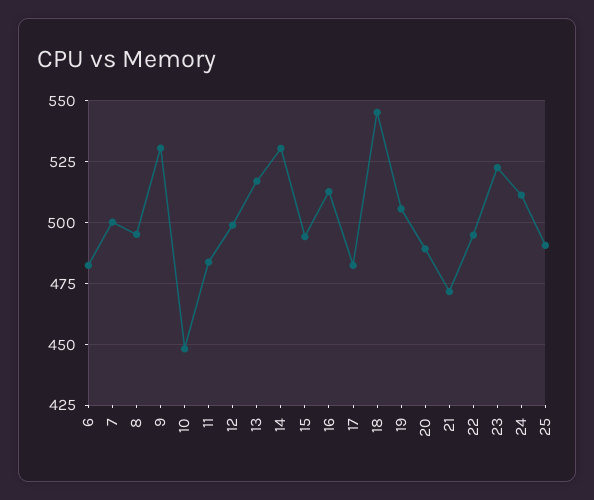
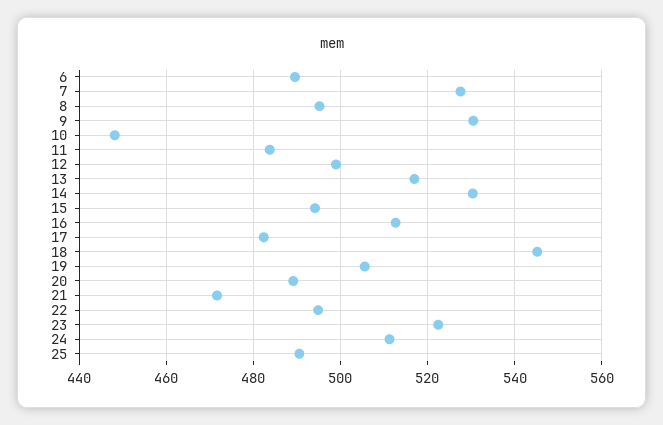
6: 482.5 -> 490
7: 500 -> 528

